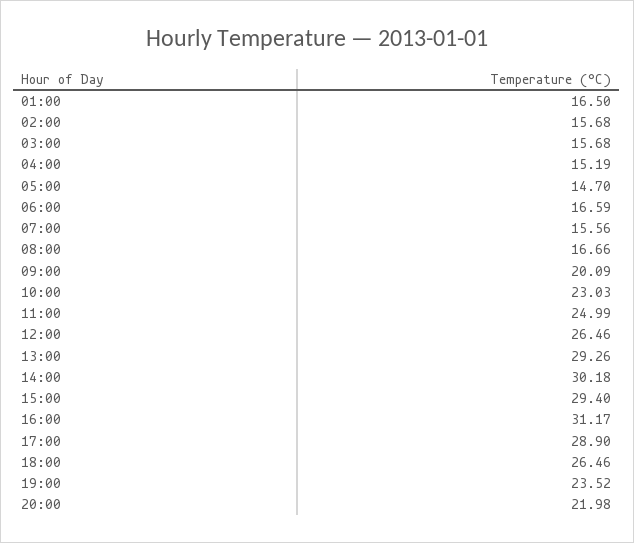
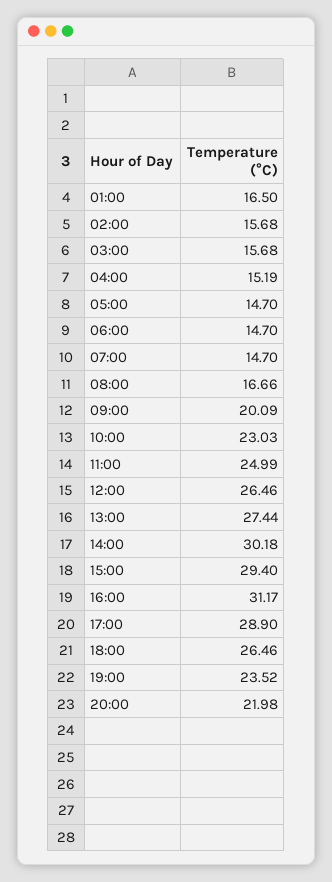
06:00: 16.59 -> 14.7
07:00: 15.56 -> 14.7
13:00: 29.26 -> 27.44

